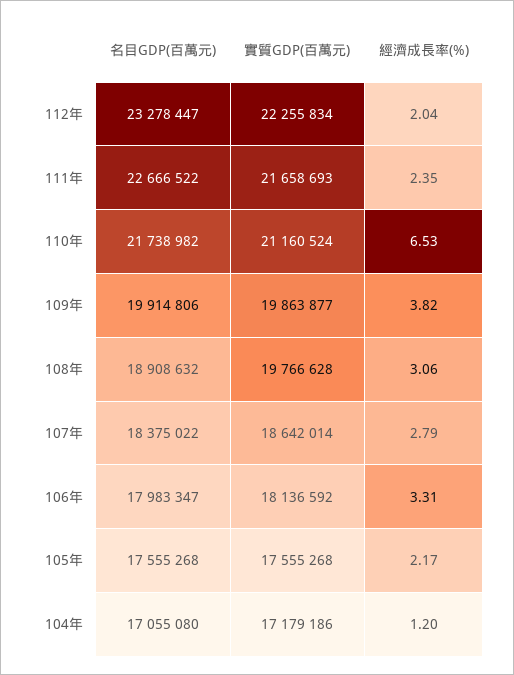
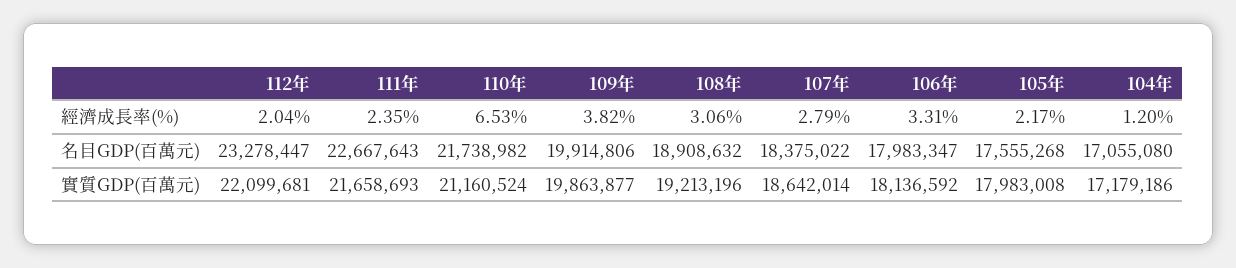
實質GDP(百萬元), 112年: 22255834 -> 22099681
名目GDP(百萬元), 111年: 22666522 -> 22667643
實質GDP(百萬元), 108年: 19766628 -> 19213196
實質GDP(百萬元), 105年: 17555268 -> 17983008

